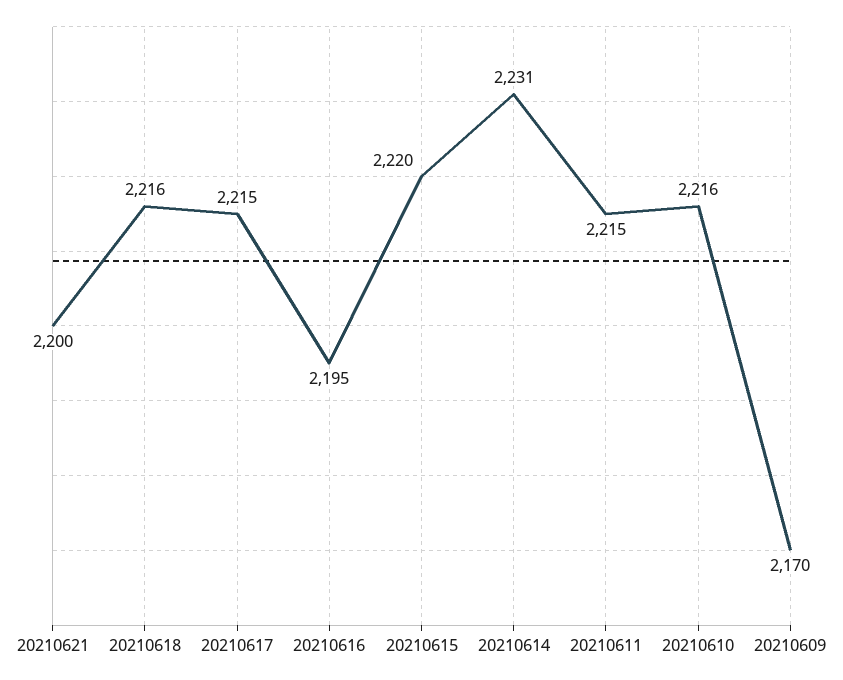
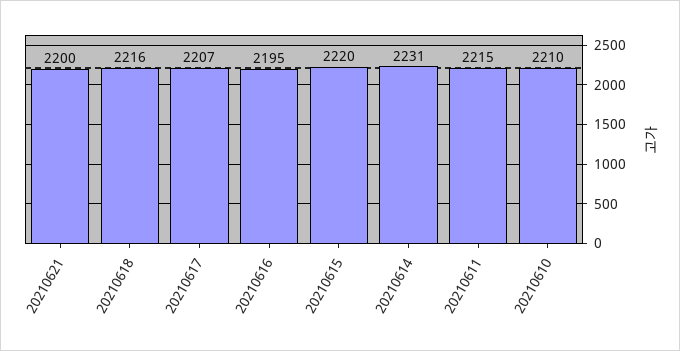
20210617: 2215 -> 2207
20210610: 2216 -> 2210
20210609: 2170 -> none

